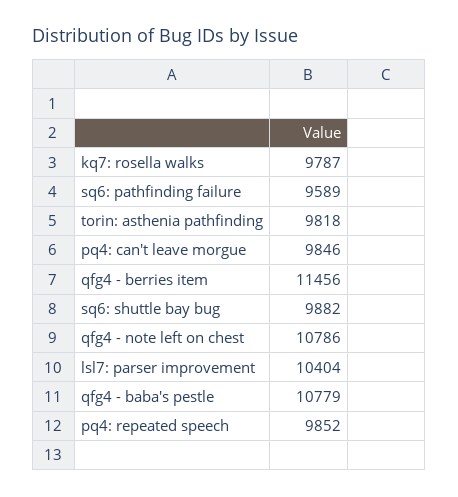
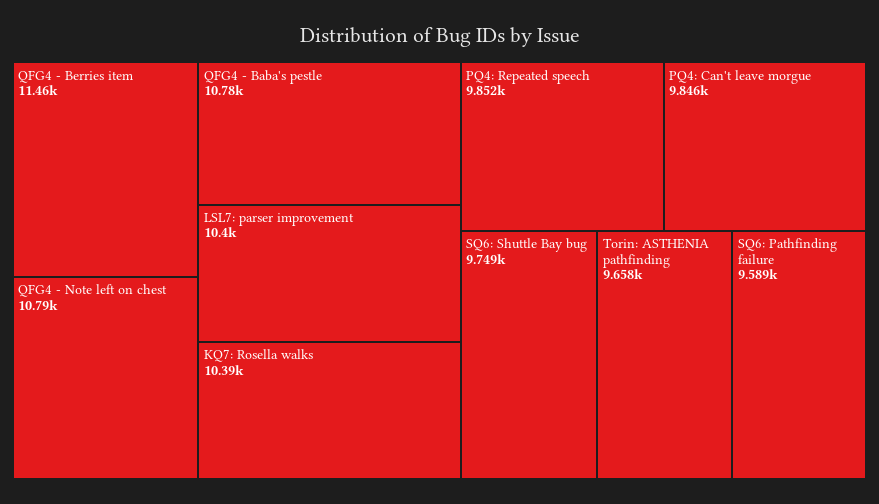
kq7: rosella walks: 9787 -> 10390
torin: asthenia pathfinding: 9818 -> 9658
sq6: shuttle bay bug: 9882 -> 9749

